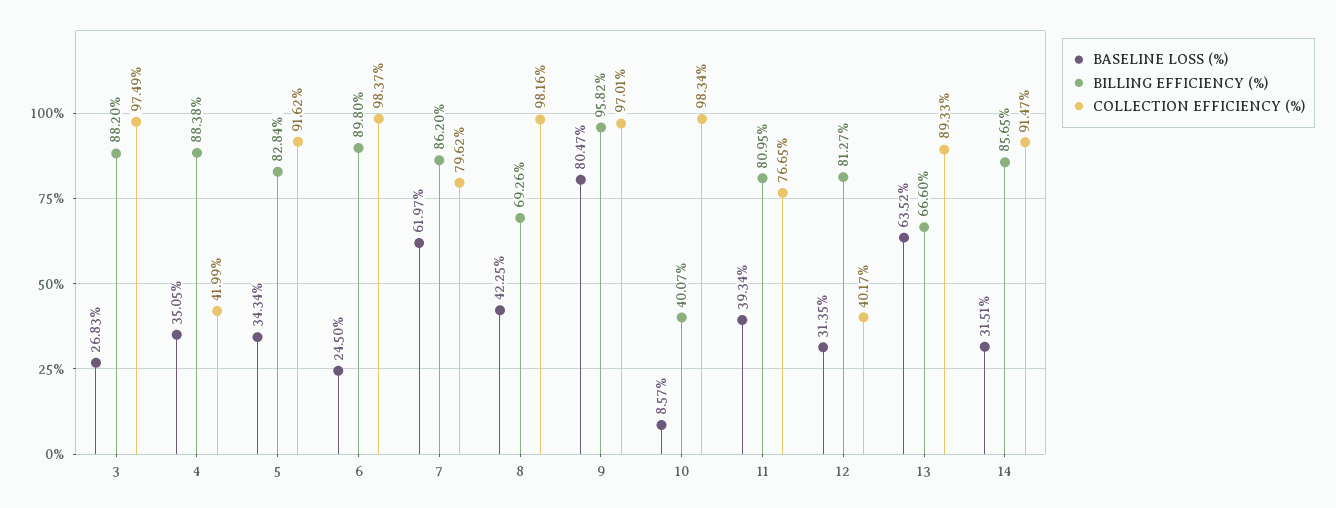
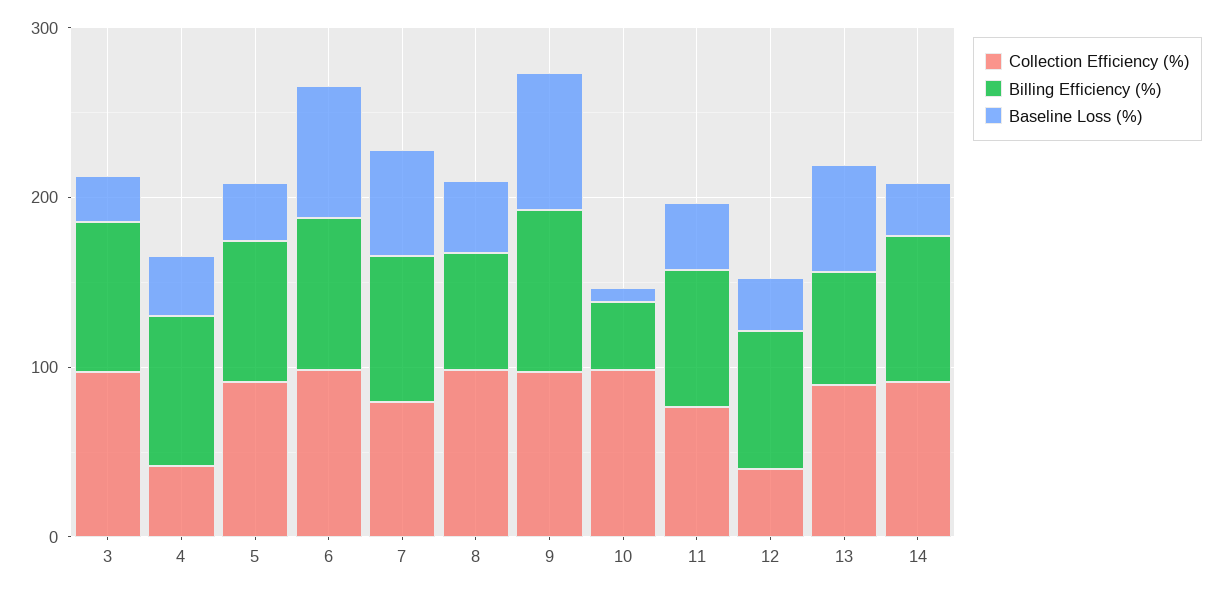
BASELINE LOSS (%), 6: 24.5 -> 80

